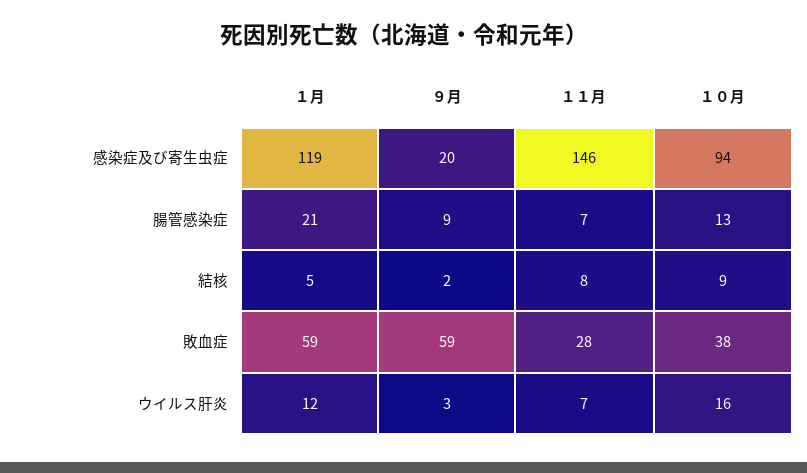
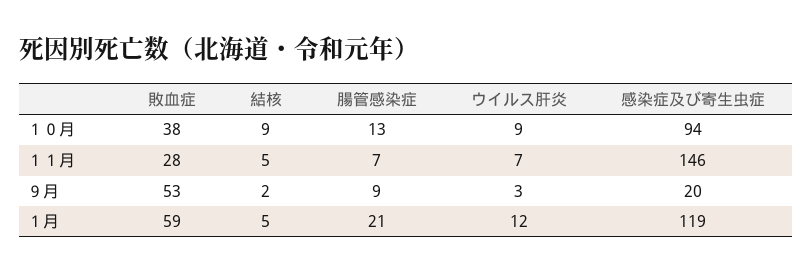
１１月, 結核: 8 -> 5
９月, 敗血症: 59 -> 53
１０月, ウイルス肝炎: 16 -> 9

